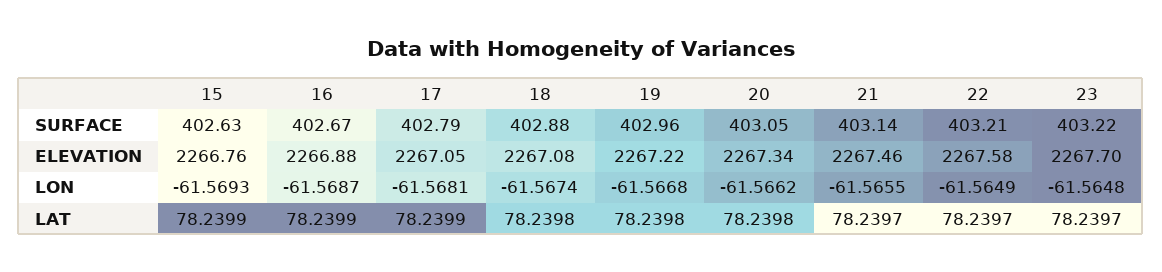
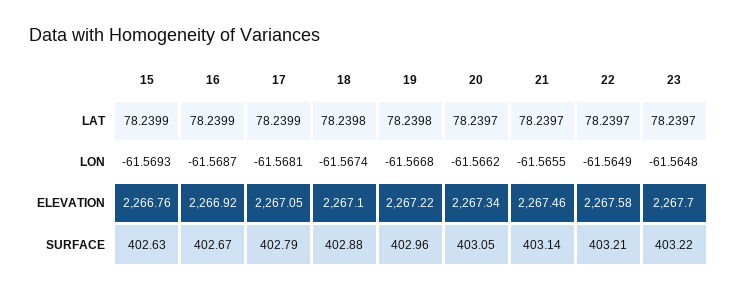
16, ELEVATION: 2266.88 -> 2266.92
18, ELEVATION: 2267.08 -> 2267.1
20, LAT: 78.2398 -> 78.2397

